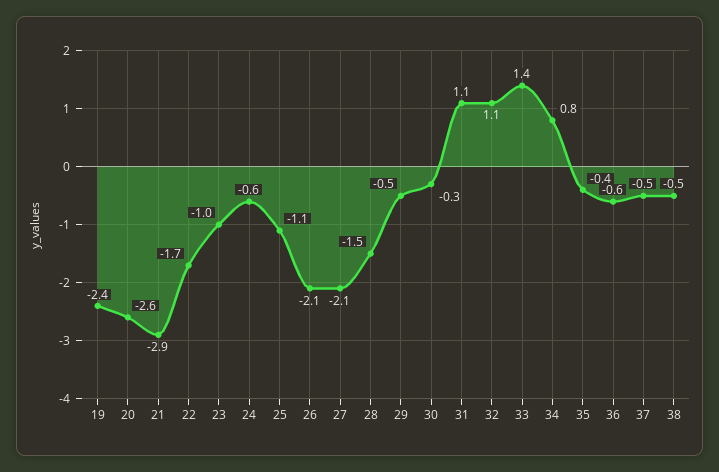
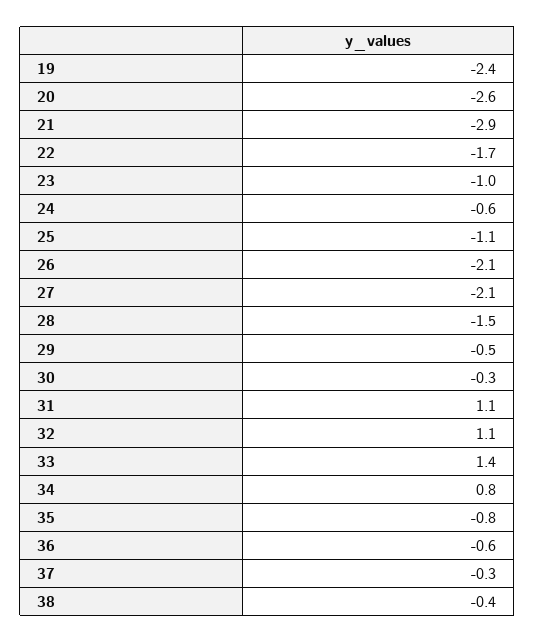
35: -0.4 -> -0.8
37: -0.5 -> -0.3
38: -0.5 -> -0.4

